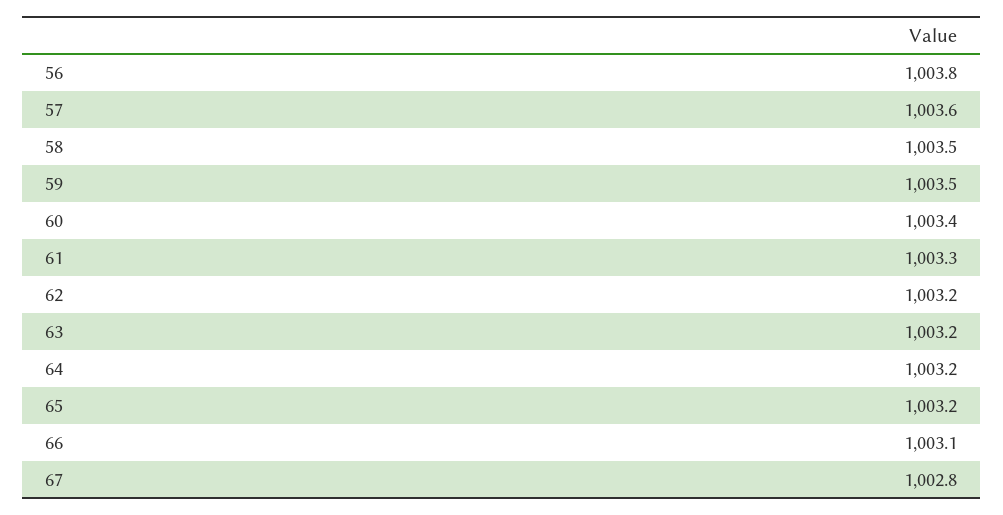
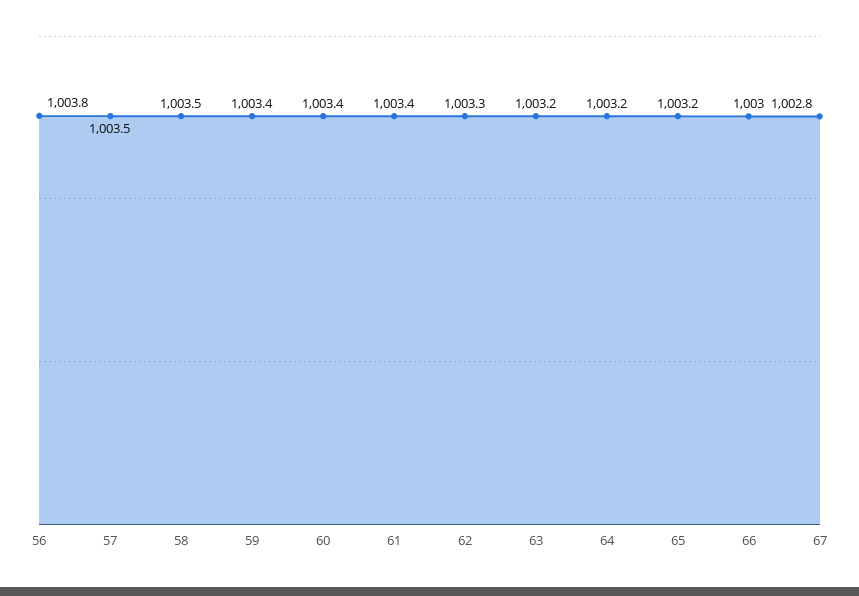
57: 1003.6 -> 1003.5
59: 1003.5 -> 1003.4
61: 1003.3 -> 1003.4
62: 1003.2 -> 1003.3
66: 1003.1 -> 1003

